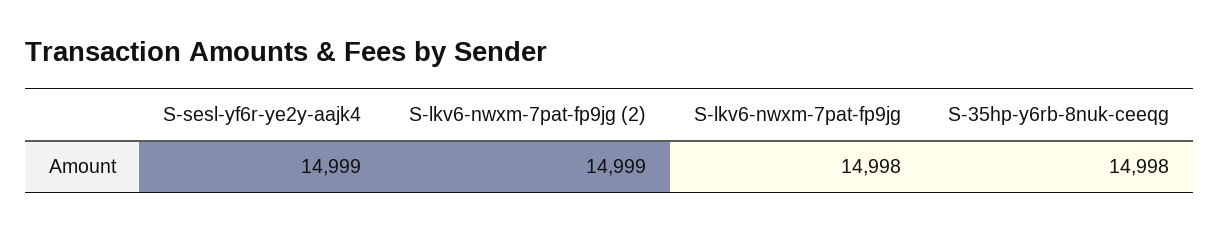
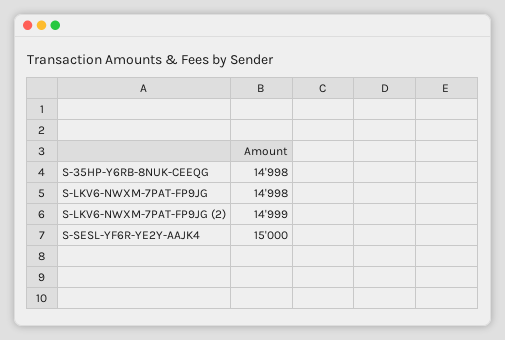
S-sesl-yf6r-ye2y-aajk4: 14999 -> 15000

